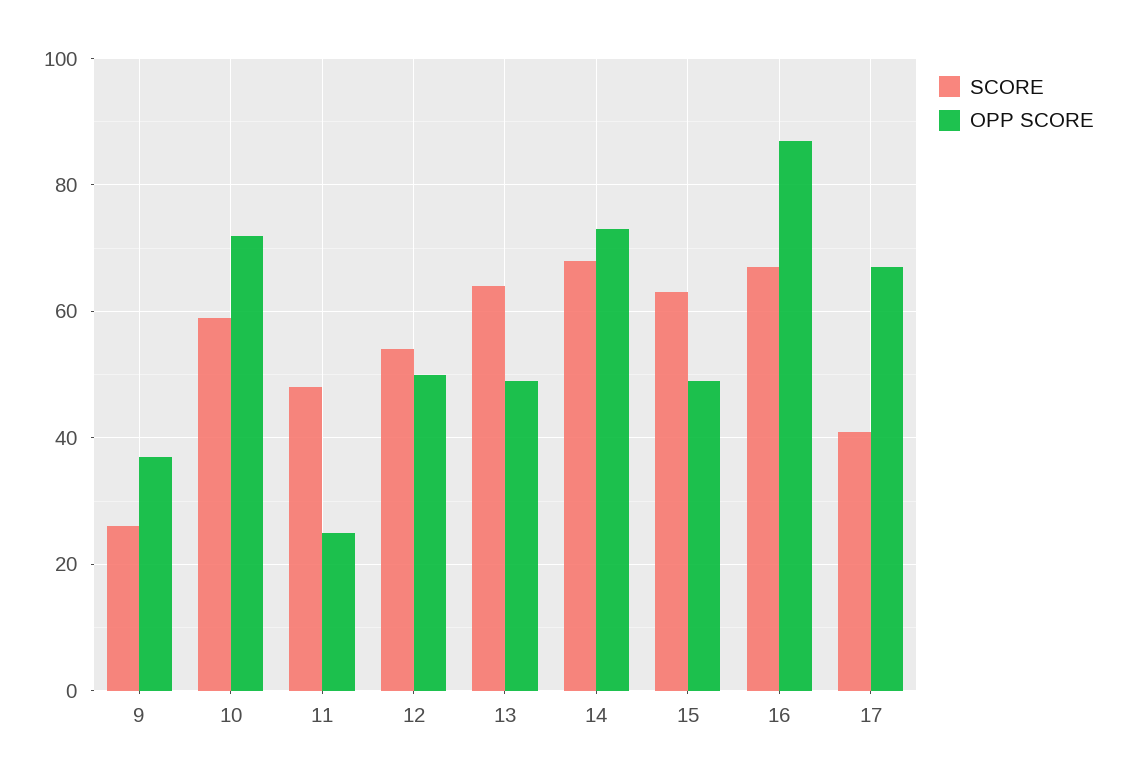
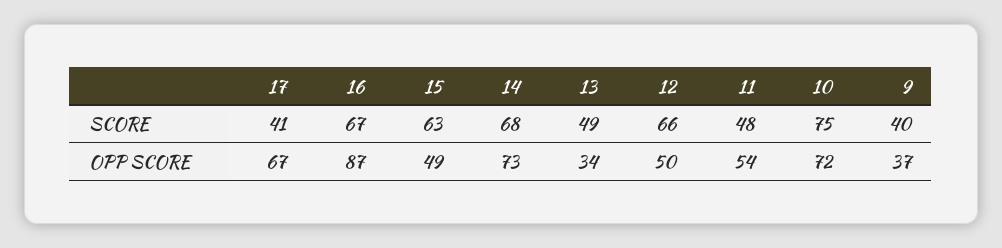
SCORE, 9: 25 -> 40
SCORE, 10: 60 -> 75
OPP SCORE, 11: 25 -> 54
SCORE, 12: 55 -> 66
SCORE, 13: 65 -> 49
OPP SCORE, 13: 50 -> 34

